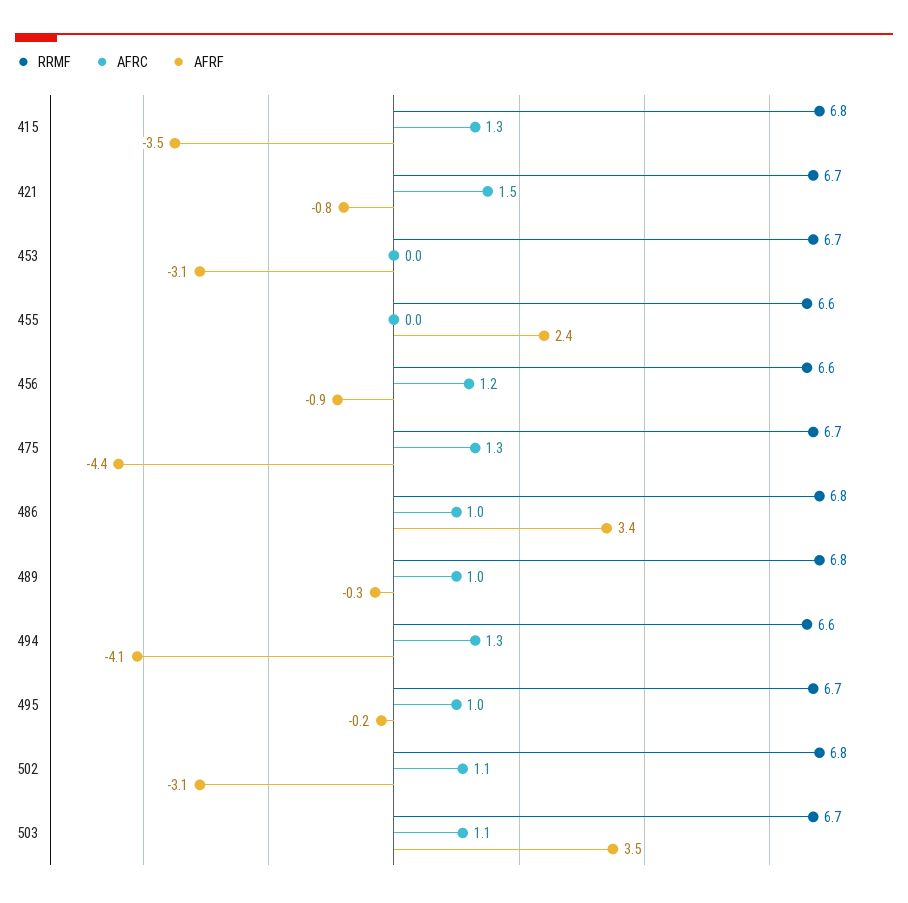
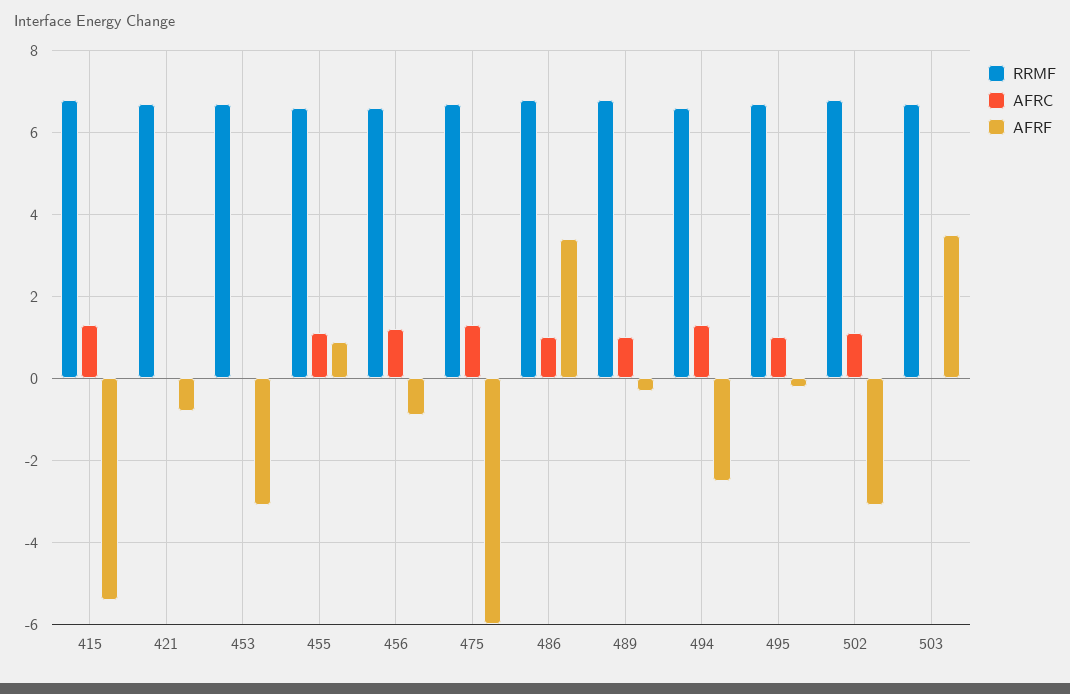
AFRF, 415: -3.5 -> -5.5
AFRC, 421: 1.5 -> 0
AFRC, 455: 0 -> 1
AFRF, 455: 2.4 -> 1
AFRF, 475: -4.4 -> -6
AFRF, 494: -4.1 -> -2.5
AFRC, 503: 1.1 -> 0

